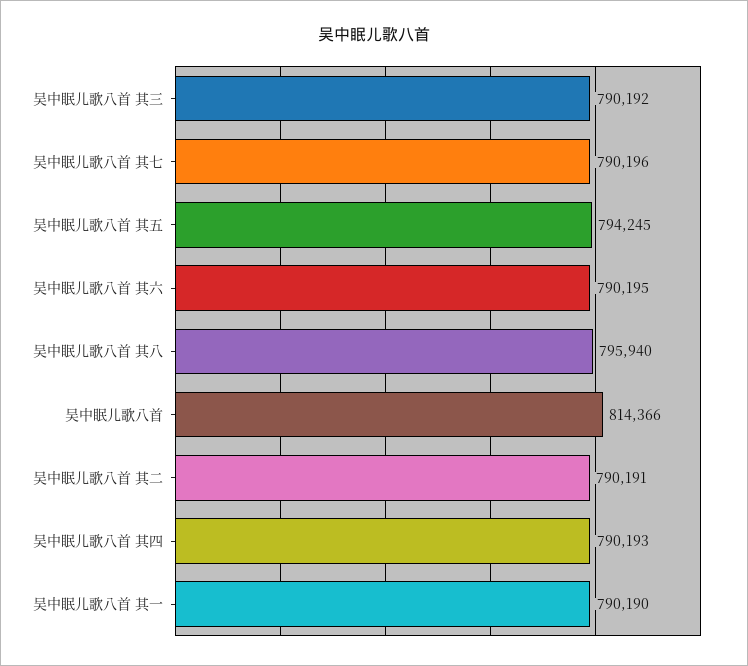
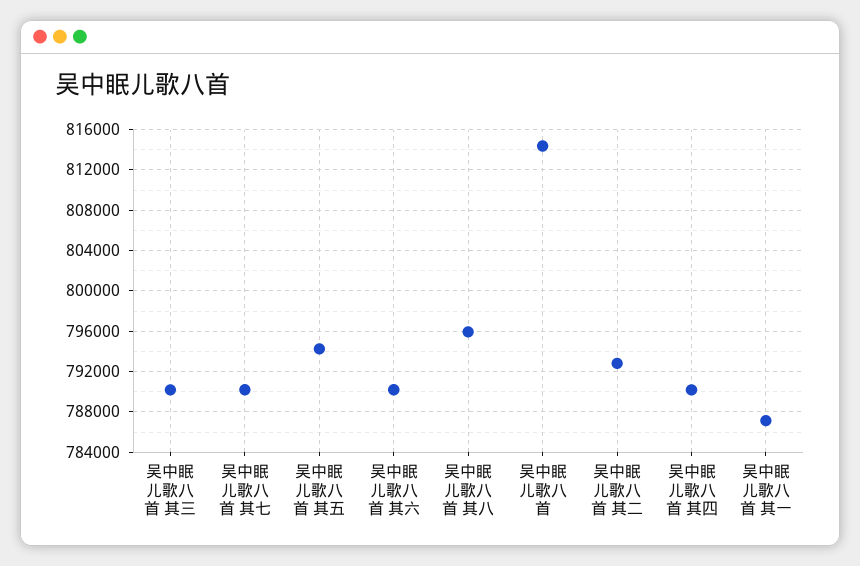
吴中眠儿歌八首 其二: 790191 -> 793000
吴中眠儿歌八首 其一: 790190 -> 787000

